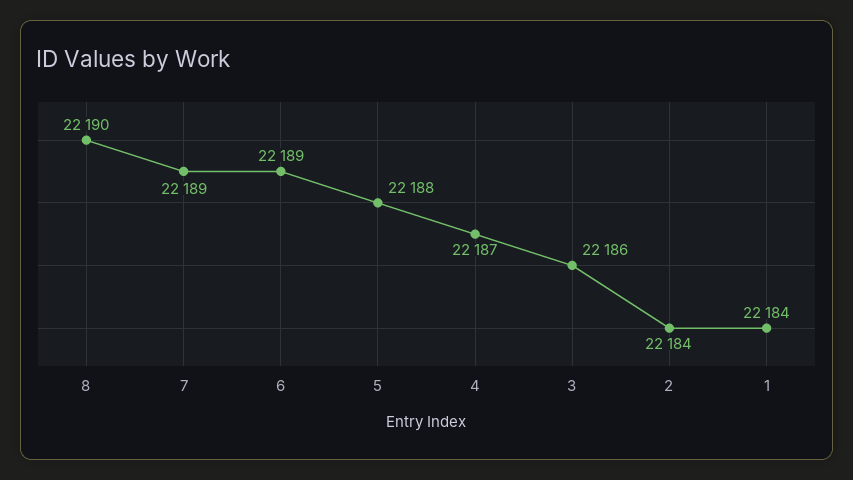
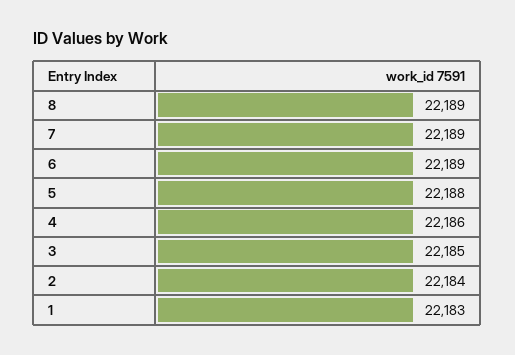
8: 22190 -> 22189
4: 22187 -> 22186
3: 22186 -> 22185
1: 22184 -> 22183

